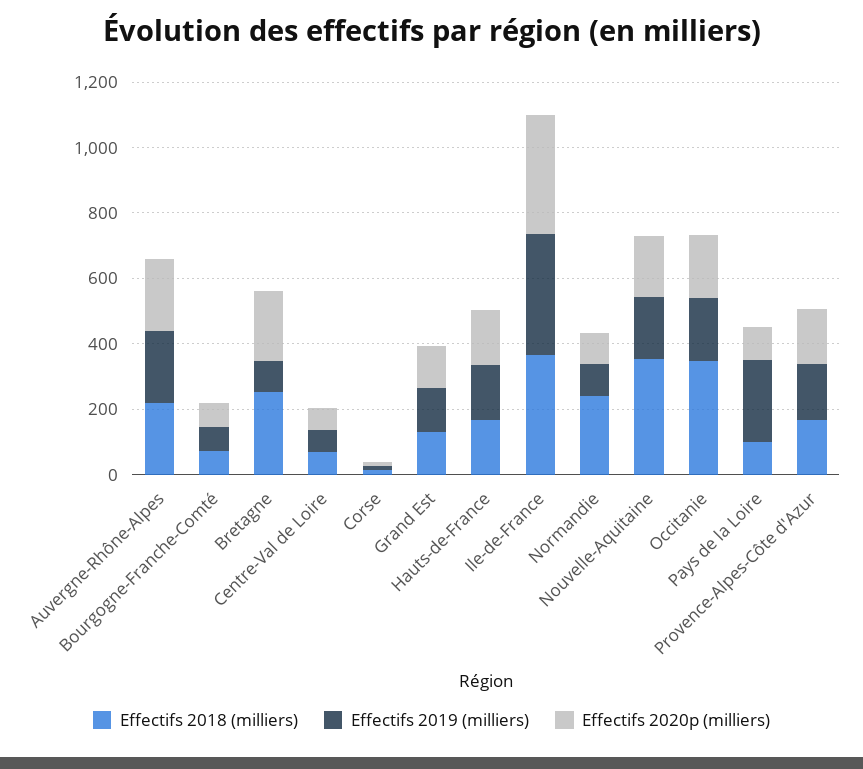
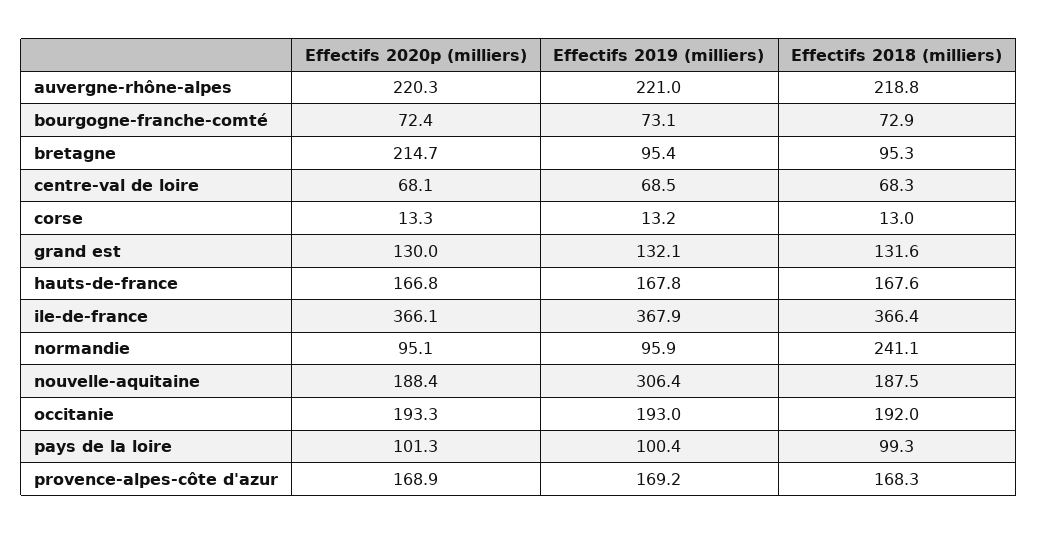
Effectifs 2018 (milliers), Bretagne: 250 -> 95.3
Effectifs 2018 (milliers), Nouvelle-Aquitaine: 350 -> 187.5
Effectifs 2019 (milliers), Nouvelle-Aquitaine: 200 -> 306.4
Effectifs 2018 (milliers), Occitanie: 350 -> 192
Effectifs 2019 (milliers), Pays de la Loire: 250 -> 100.4

